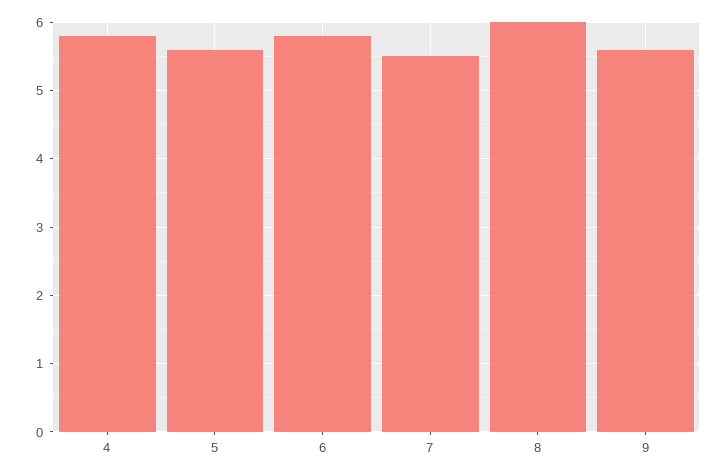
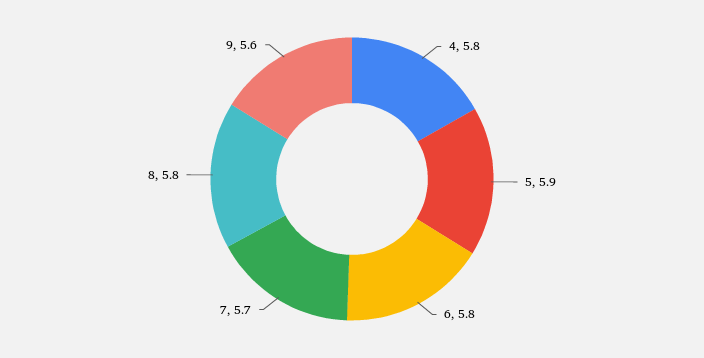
5: 5.6 -> 5.9
7: 5.5 -> 5.7
8: 6 -> 5.8

